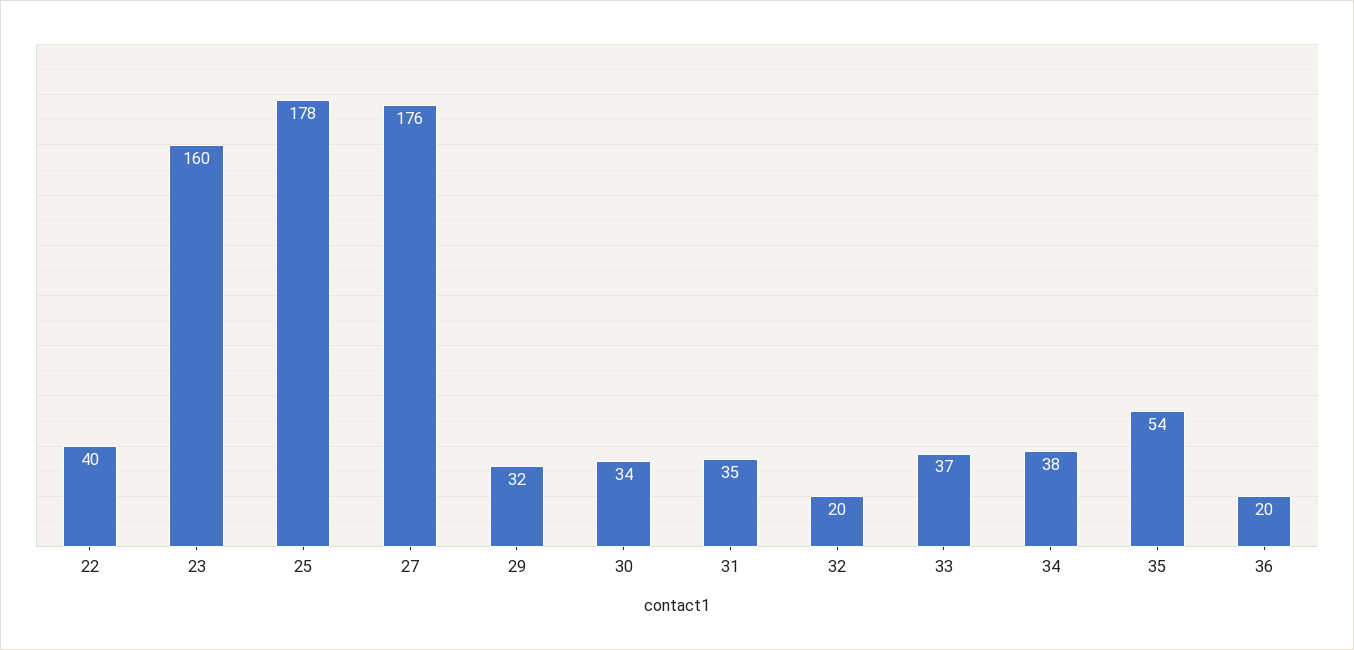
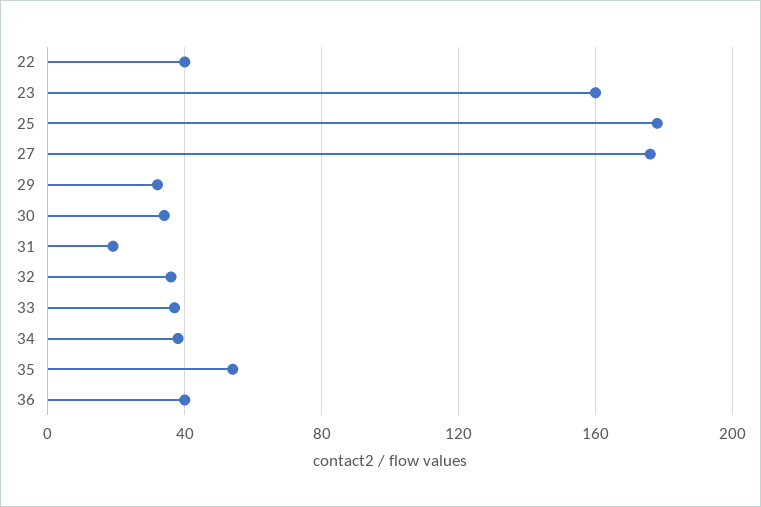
31: 35 -> 20
32: 20 -> 35
36: 20 -> 40

